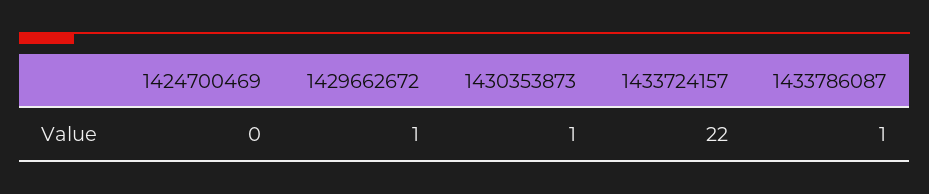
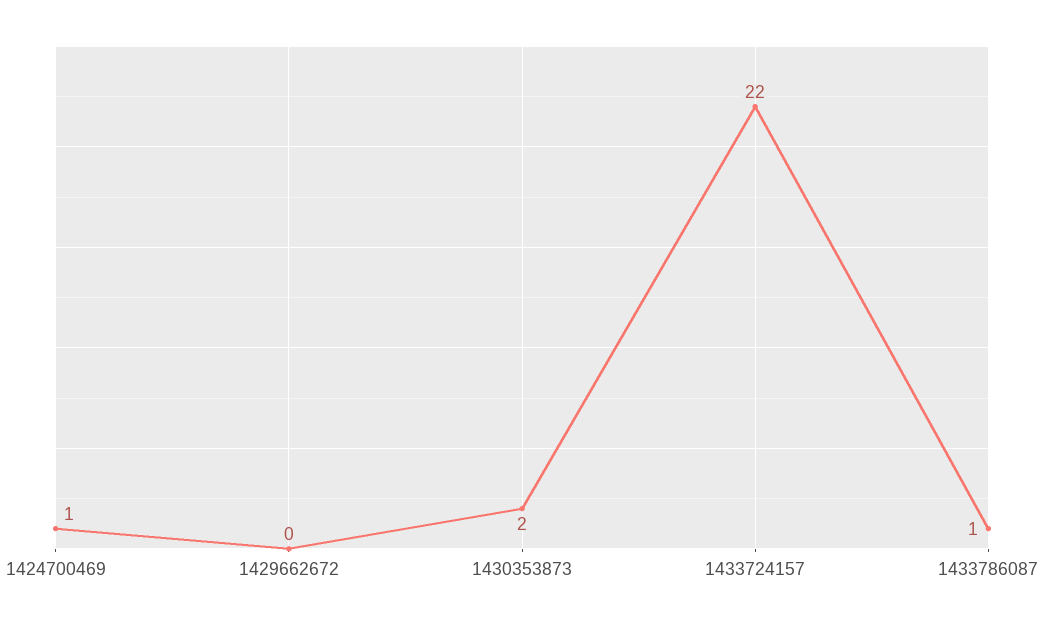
1424700469: 0 -> 1
1429662672: 1 -> 0
1430353873: 1 -> 2

